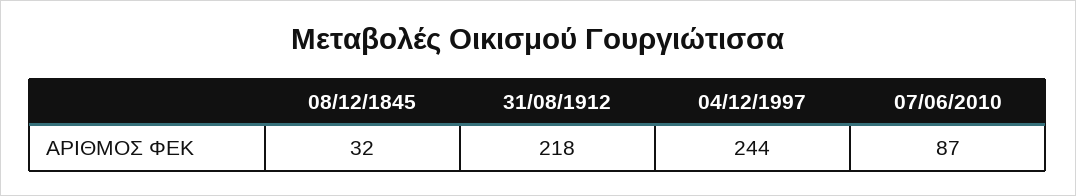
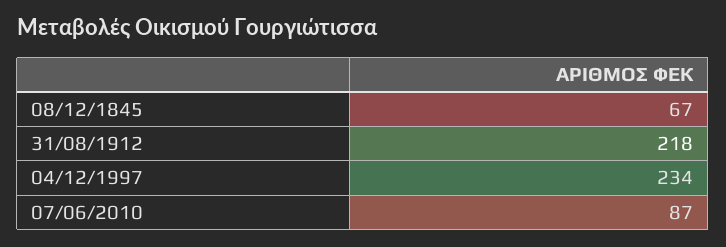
08/12/1845: 32 -> 67
04/12/1997: 244 -> 234

